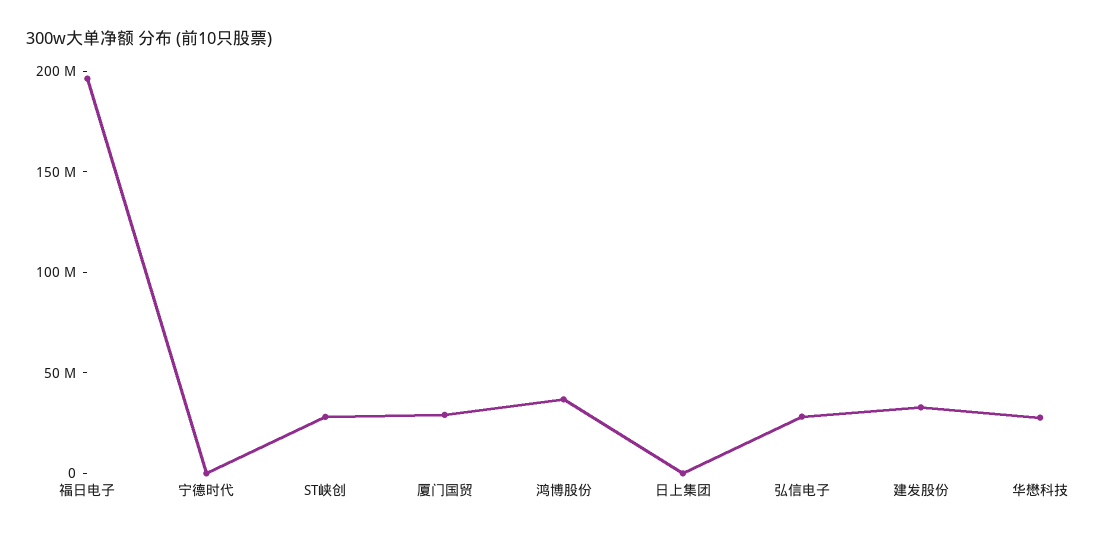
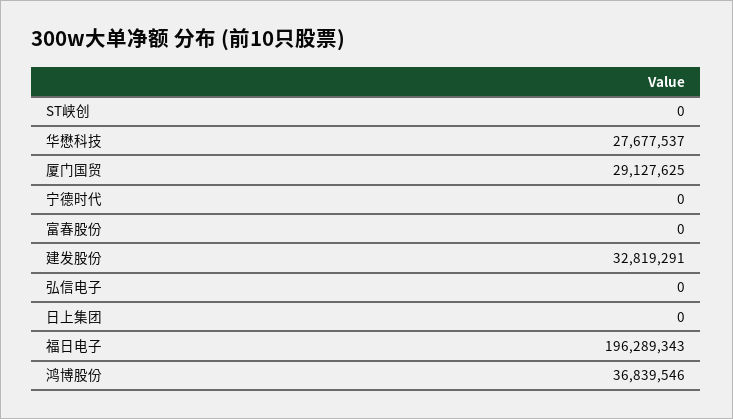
ST峡创: 30000000 -> 0
弘信电子: 30000000 -> 0
富春股份: none -> 0

